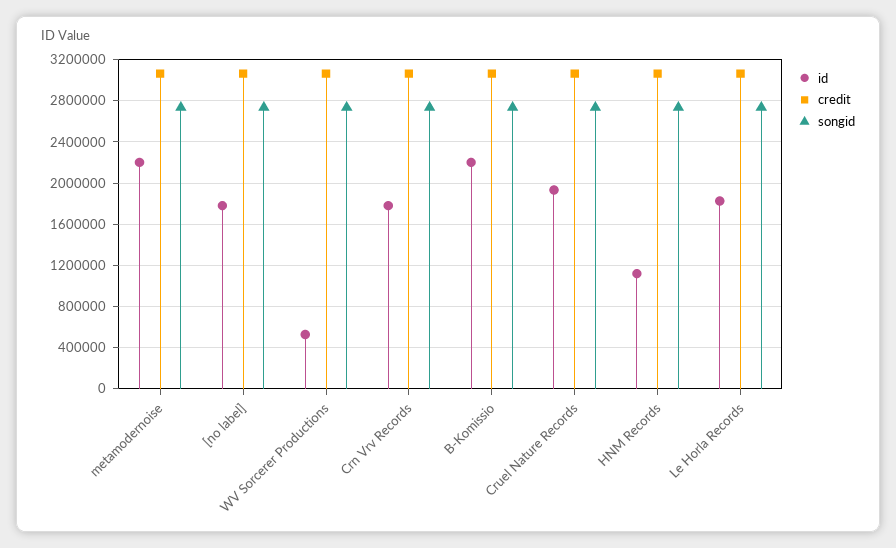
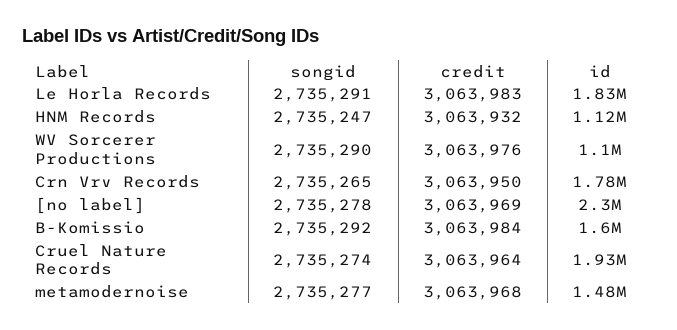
id, metamodernoise: 2200000 -> 1480000
id, [no label]: 1800000 -> 2300000
id, WV Sorcerer Productions: 500000 -> 1100000
id, B-Komissio: 2200000 -> 1600000

